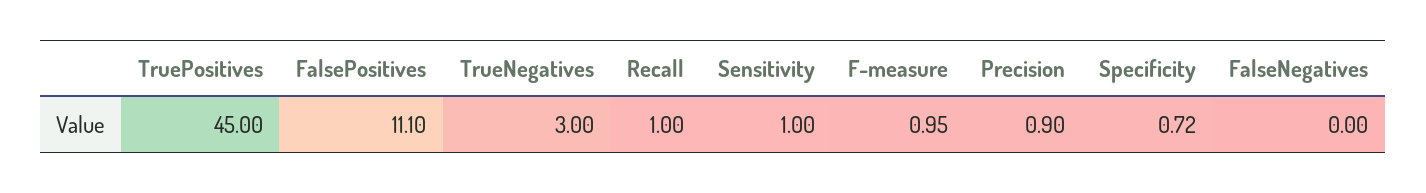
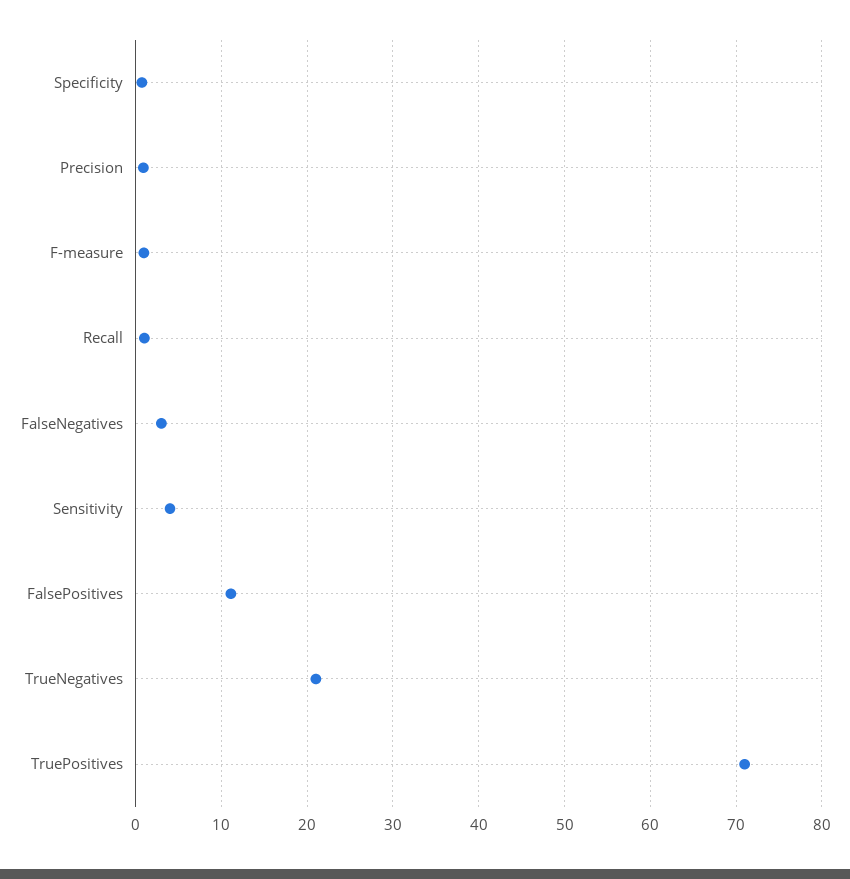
TruePositives: 45 -> 71
TrueNegatives: 3 -> 21
Sensitivity: 1 -> 4
FalseNegatives: 0 -> 3

